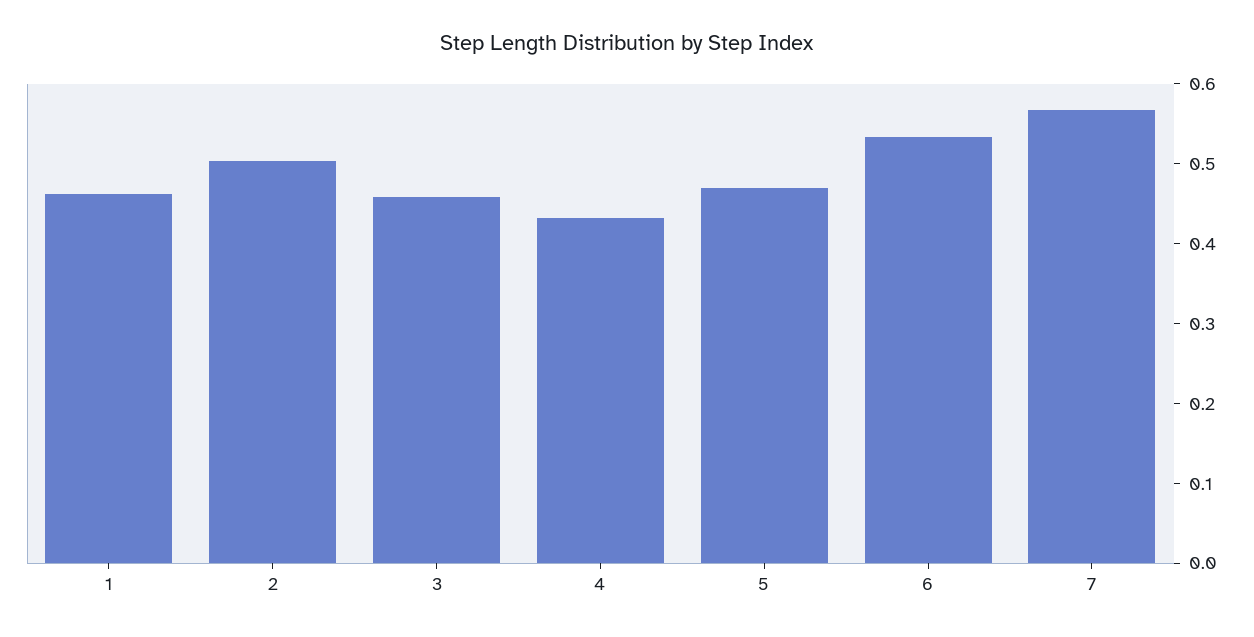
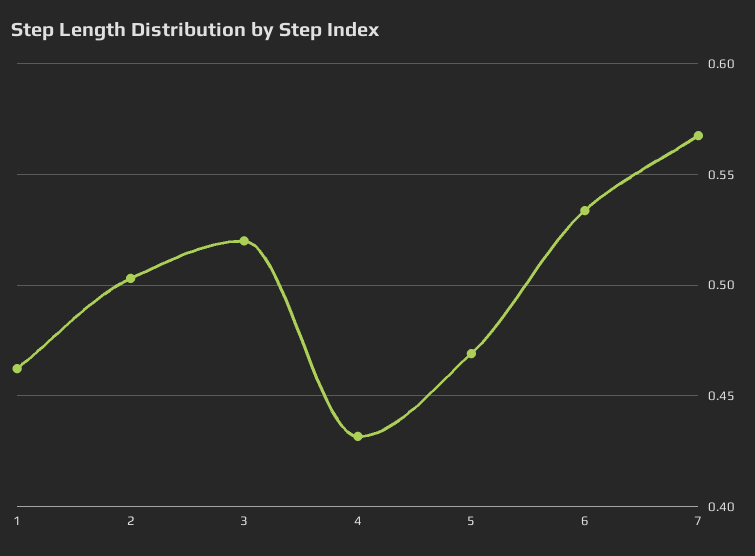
3: 0.46 -> 0.52

